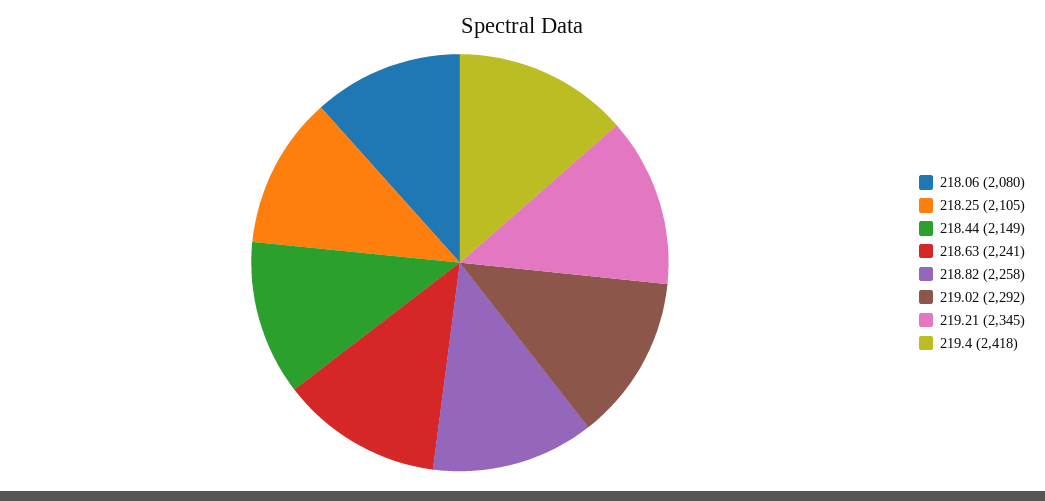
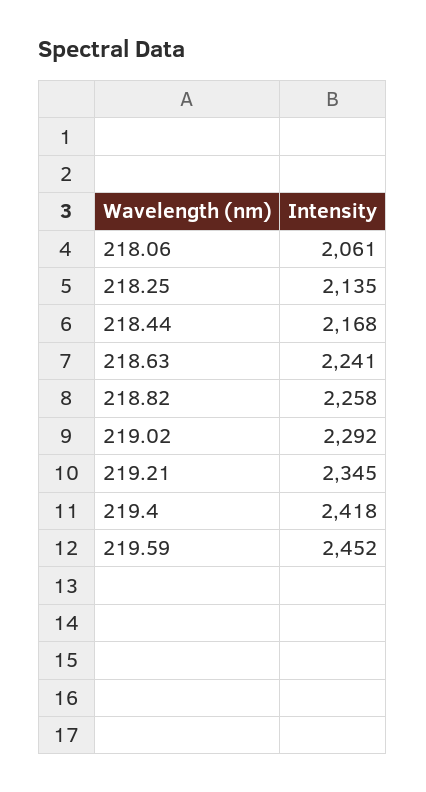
218.06: 2080 -> 2061
218.25: 2105 -> 2135
218.44: 2149 -> 2168
219.59: none -> 2452

